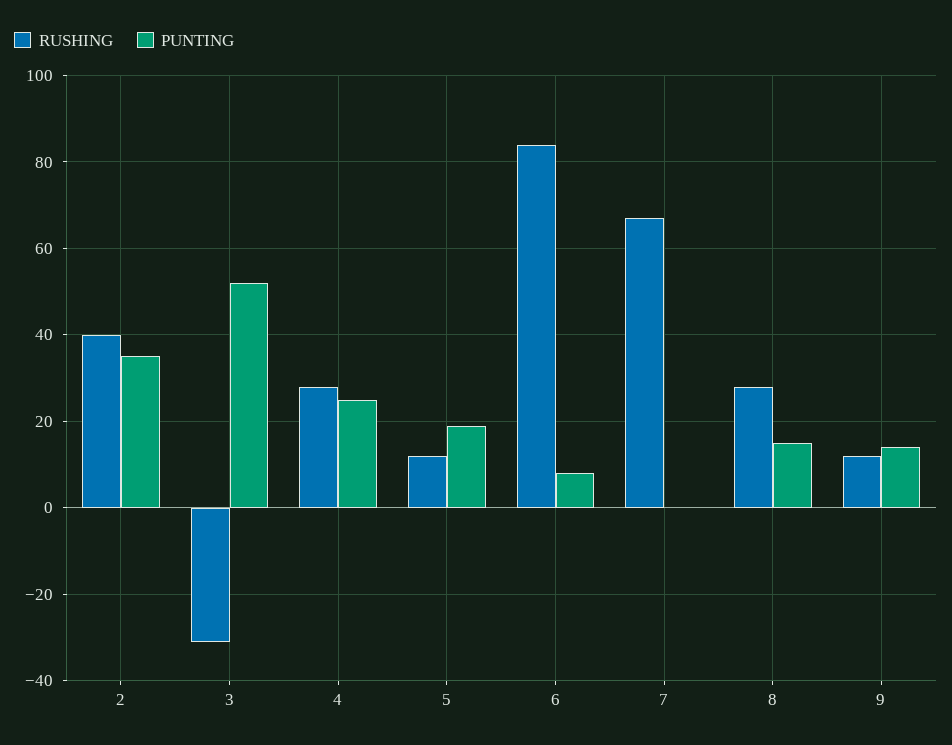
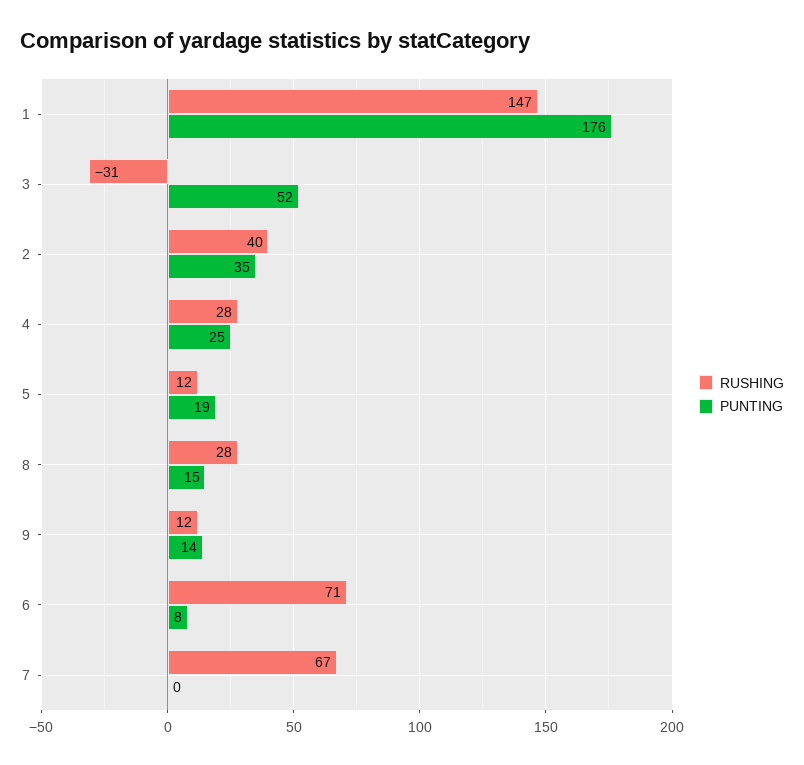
RUSHING, 6: 85 -> 71
RUSHING, 1: none -> 147
PUNTING, 1: none -> 176

